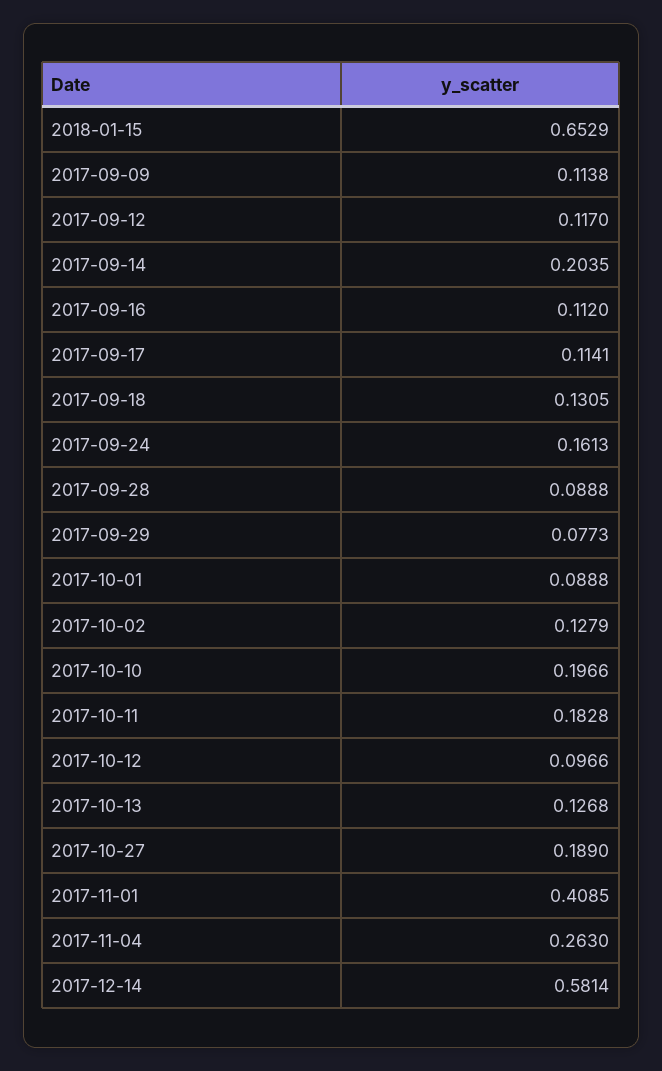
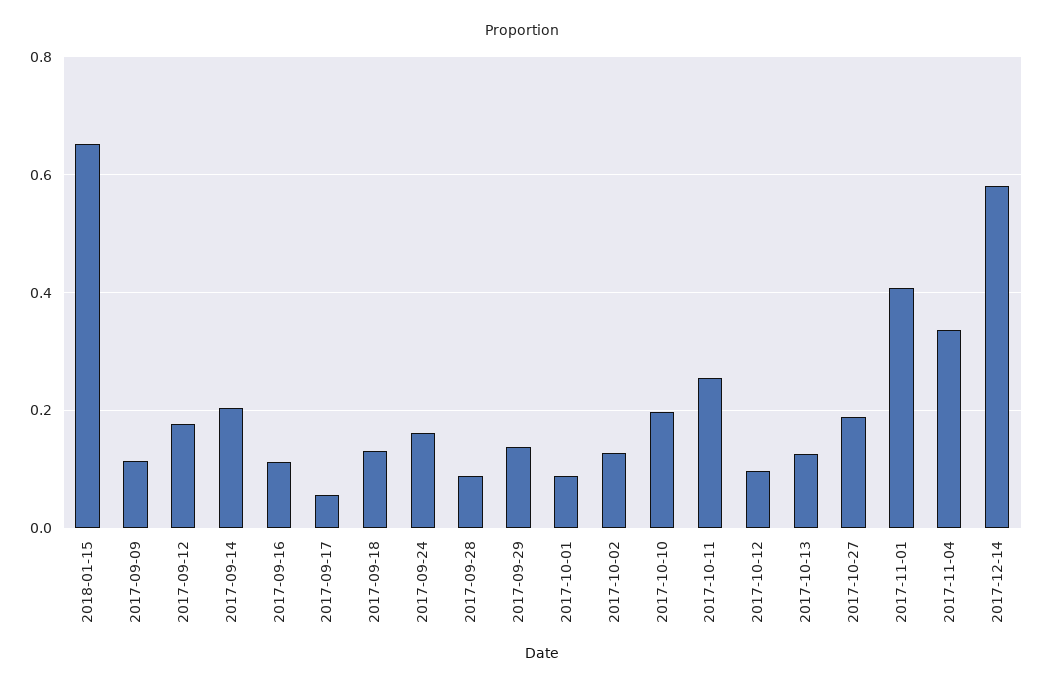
2017-09-12: 0.117 -> 0.18
2017-09-17: 0.1141 -> 0.06
2017-09-29: 0.0773 -> 0.14
2017-10-11: 0.1828 -> 0.26
2017-11-04: 0.263 -> 0.34

